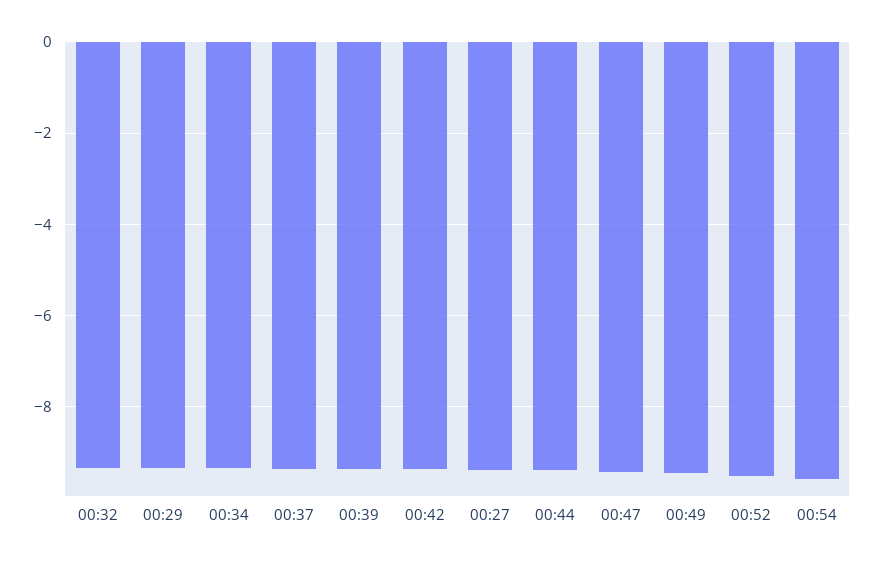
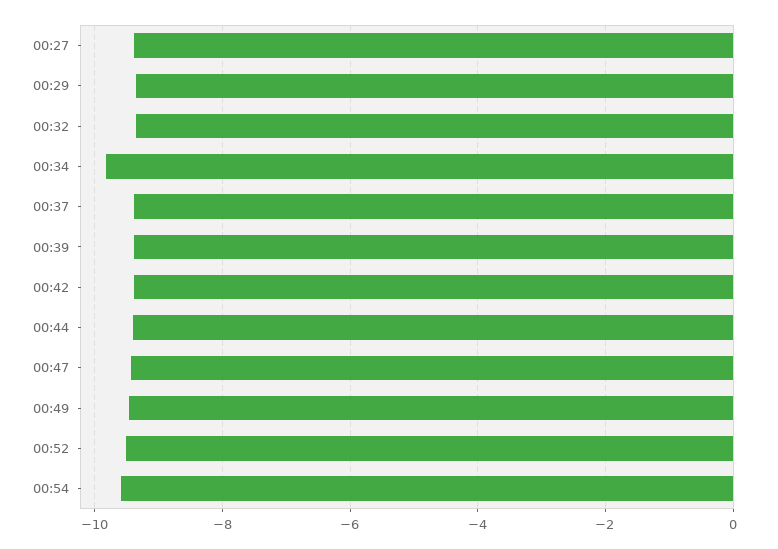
00:34: -9.4 -> -9.8

